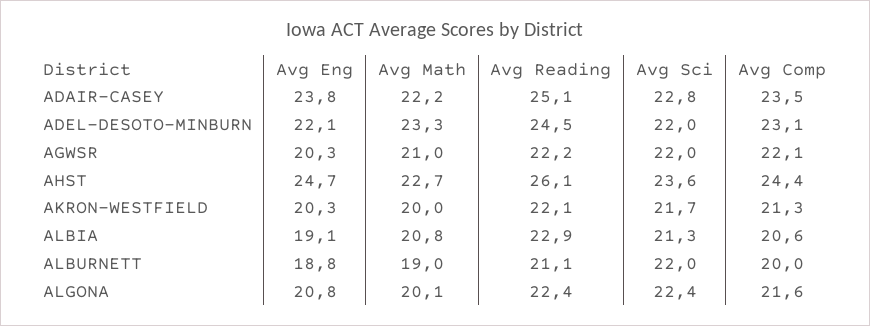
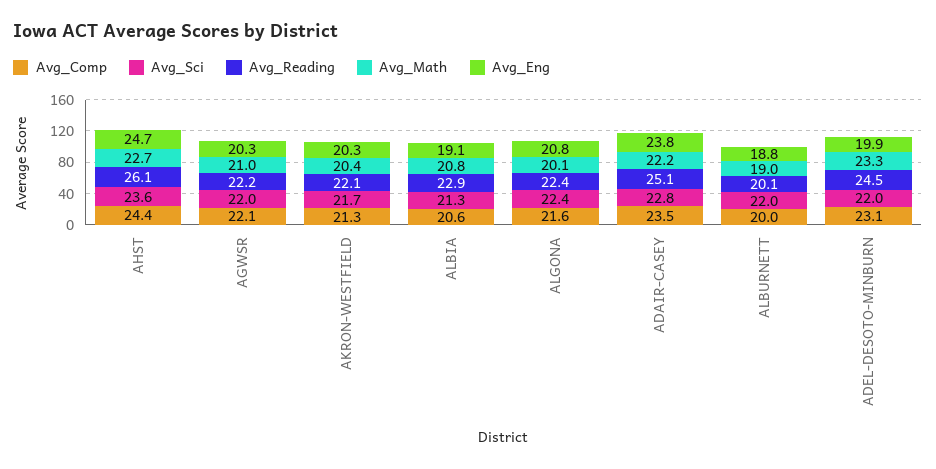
Avg Eng, ADEL-DESOTO-MINBURN: 22.1 -> 19.9
Avg Math, AKRON-WESTFIELD: 20 -> 20.4
Avg Reading, ALBURNETT: 21.1 -> 20.1

